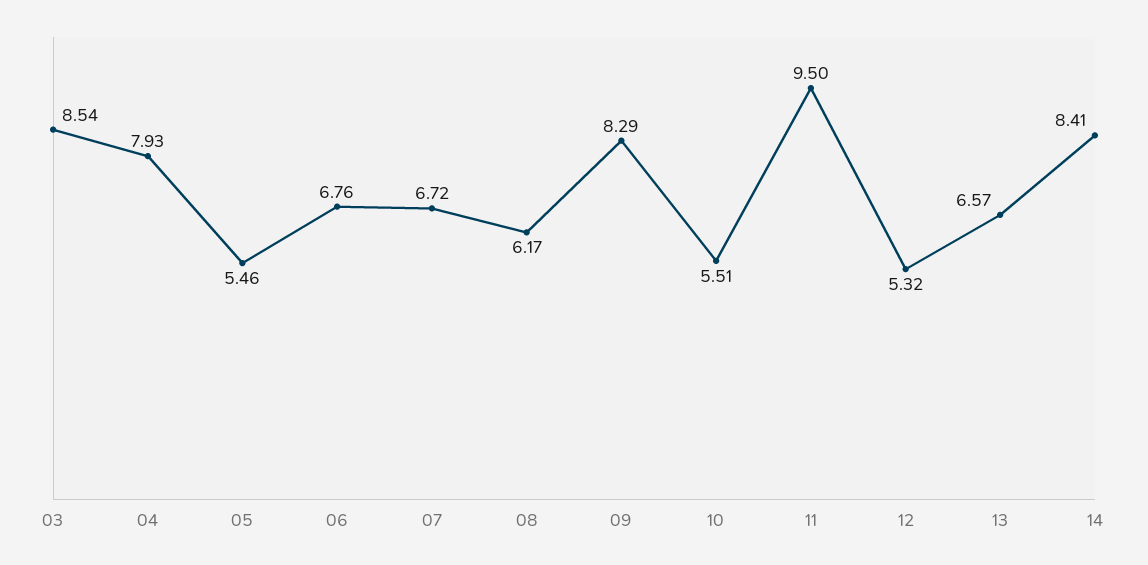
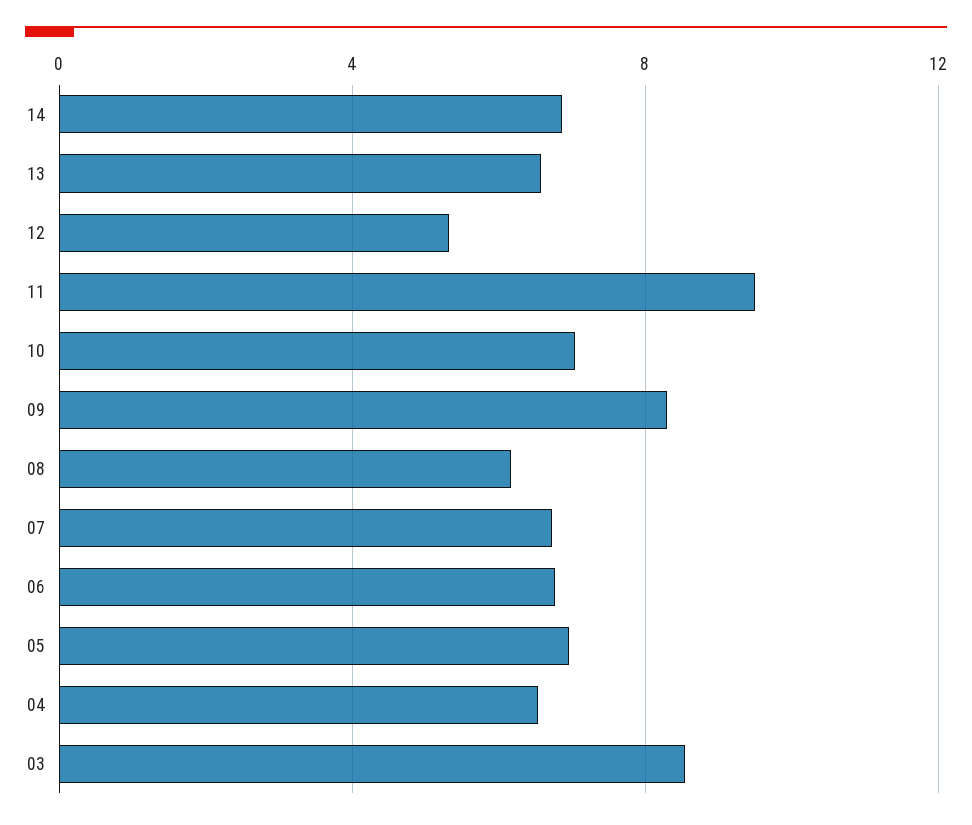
04: 7.93 -> 6.5
05: 5.46 -> 7
10: 5.51 -> 7
14: 8.41 -> 7

